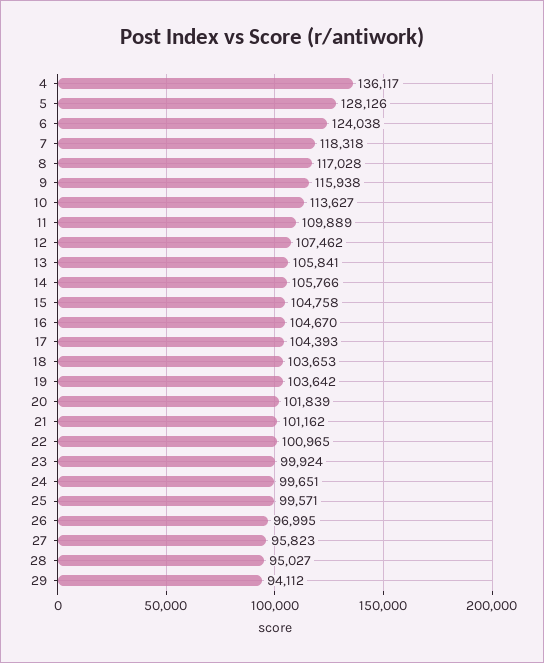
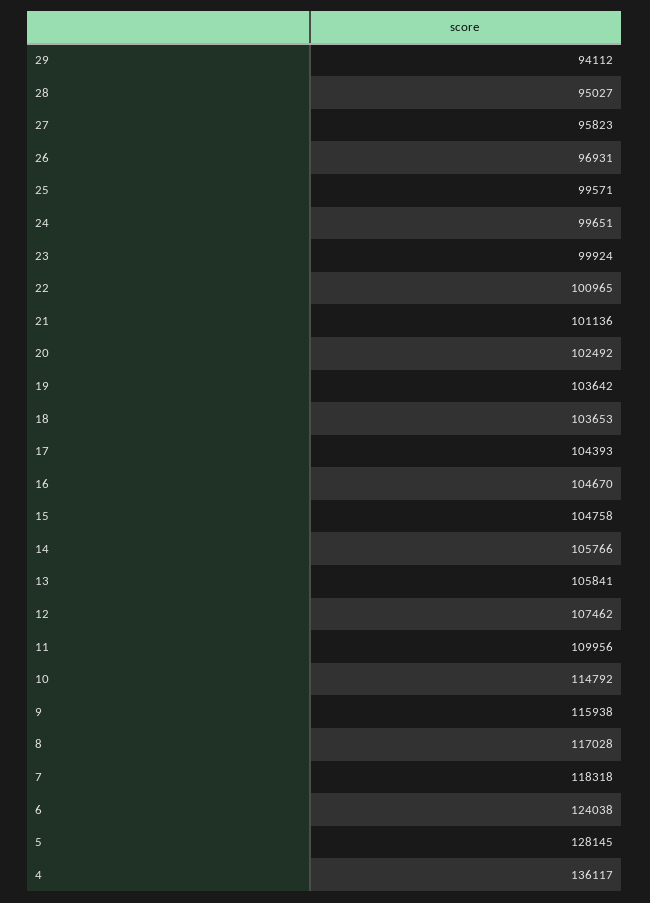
5: 128126 -> 128145
10: 113627 -> 114792
11: 109889 -> 109956
20: 101839 -> 102492
21: 101162 -> 101136
26: 96995 -> 96931

